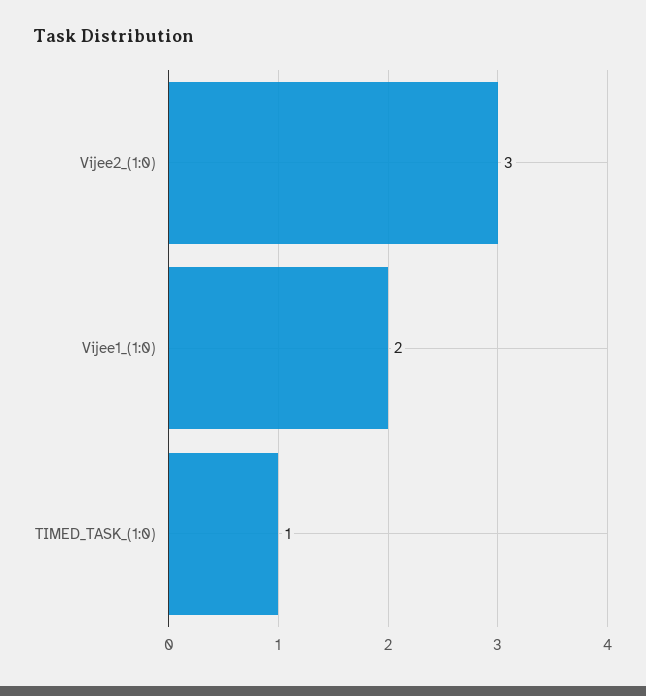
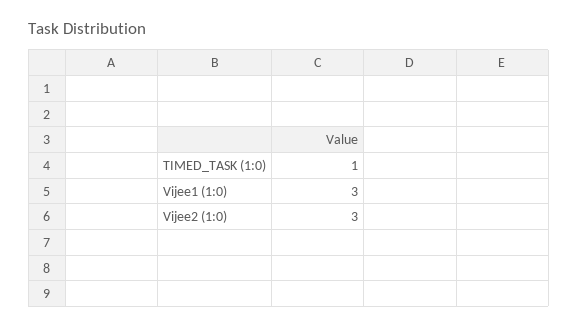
Vijee1_(1:0): 2 -> 3

